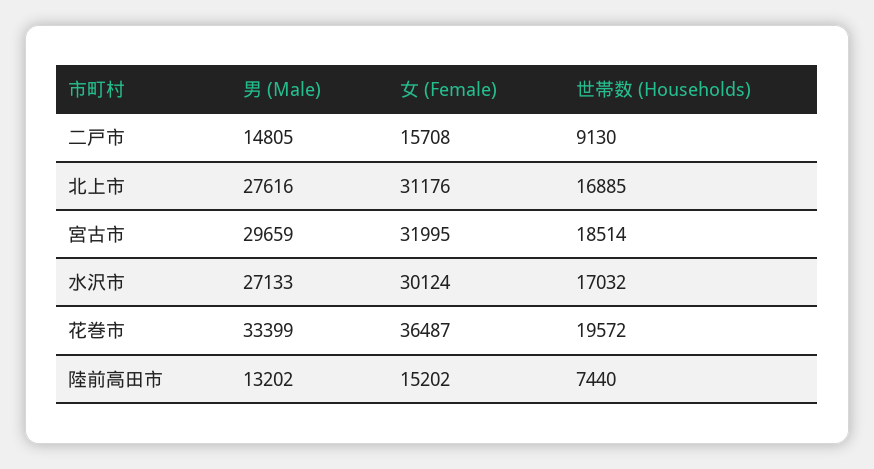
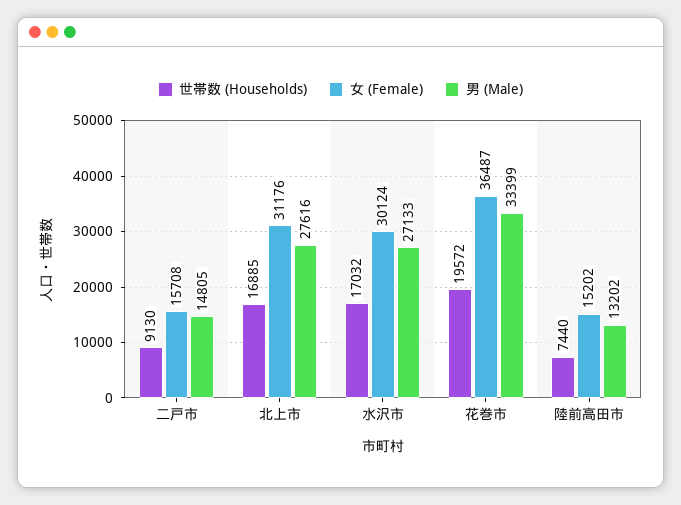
男 (Male), 宮古市: 29659 -> none
女 (Female), 宮古市: 31995 -> none
世帯数 (Households), 宮古市: 18514 -> none

